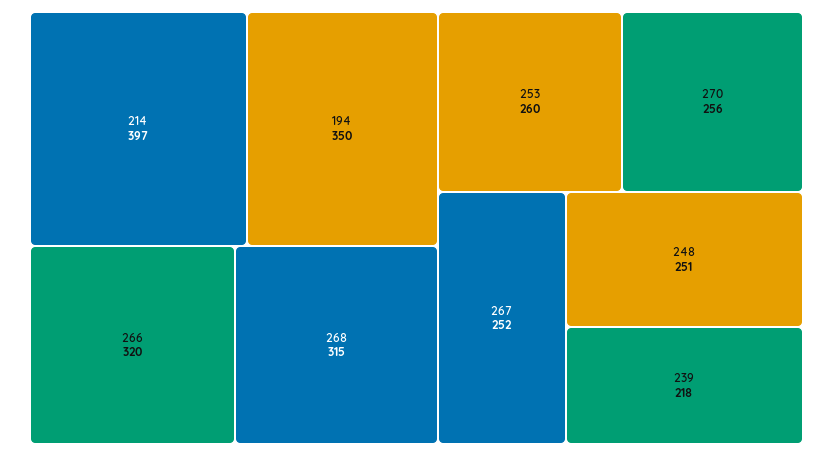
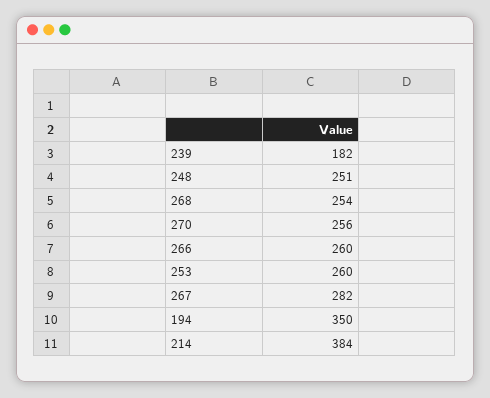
214: 397 -> 384
266: 320 -> 260
268: 315 -> 254
267: 252 -> 282
239: 218 -> 182

